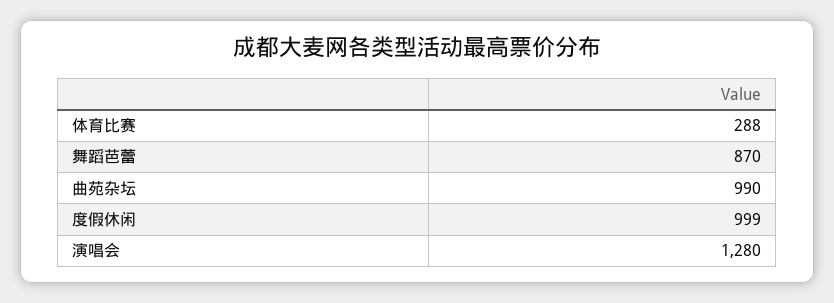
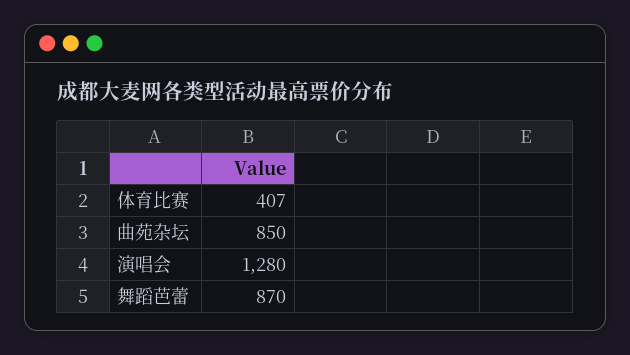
体育比赛: 288 -> 407
曲苑杂坛: 990 -> 850
度假休闲: 999 -> none

